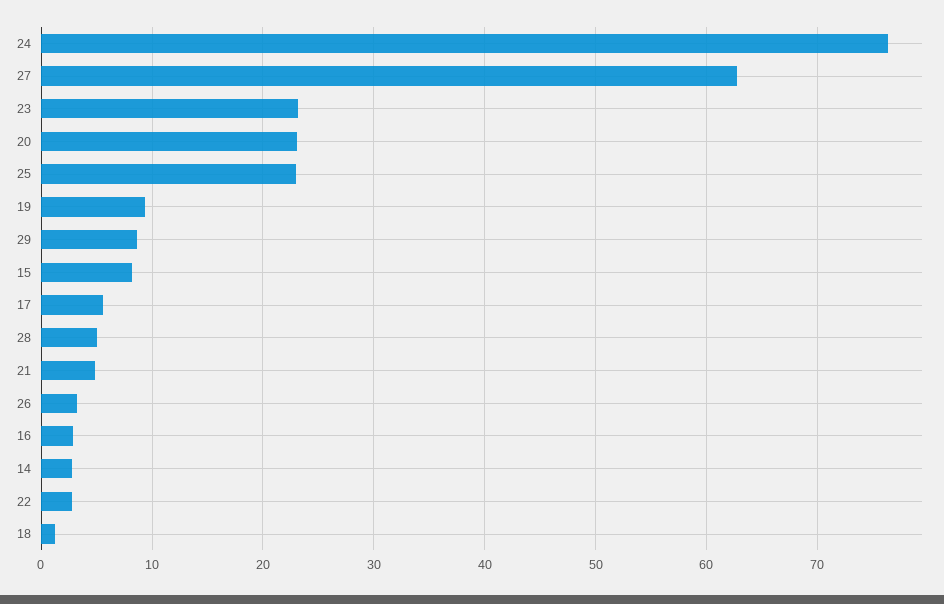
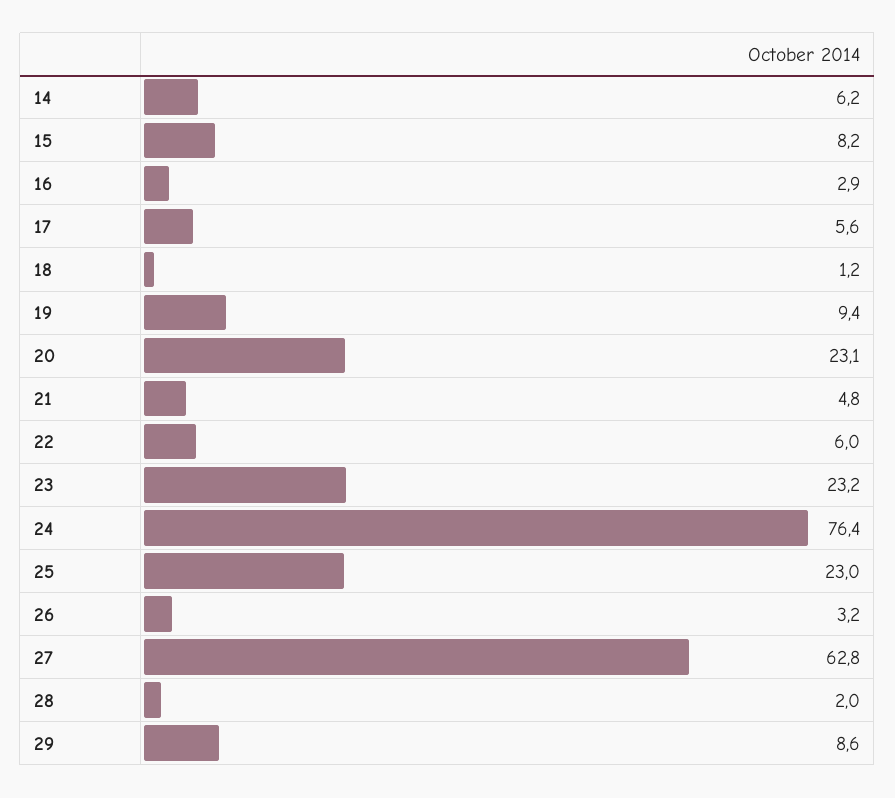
28: 5 -> 2
14: 3 -> 6.2
22: 3 -> 6

